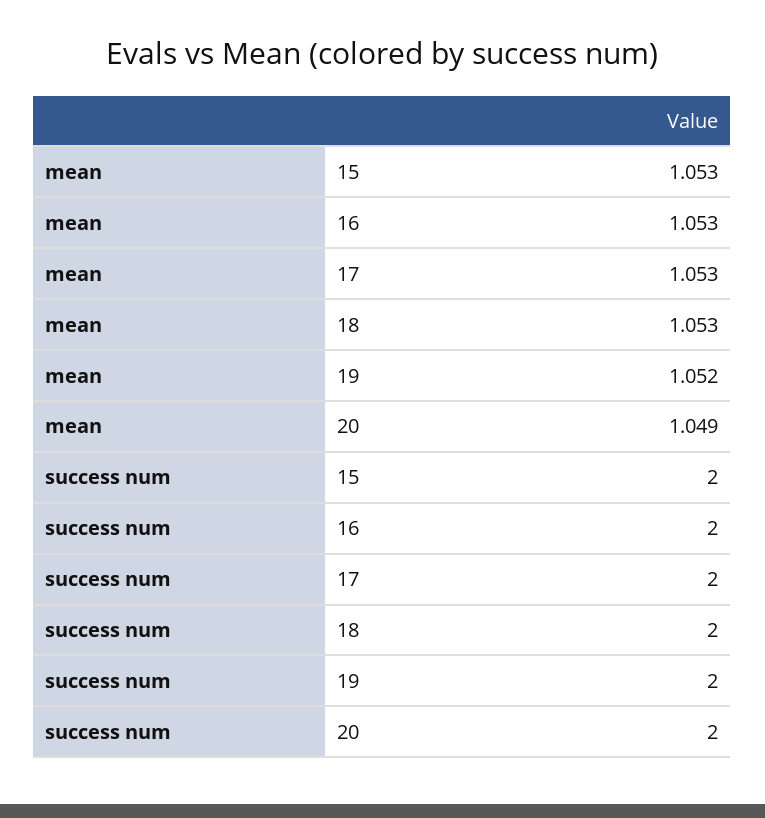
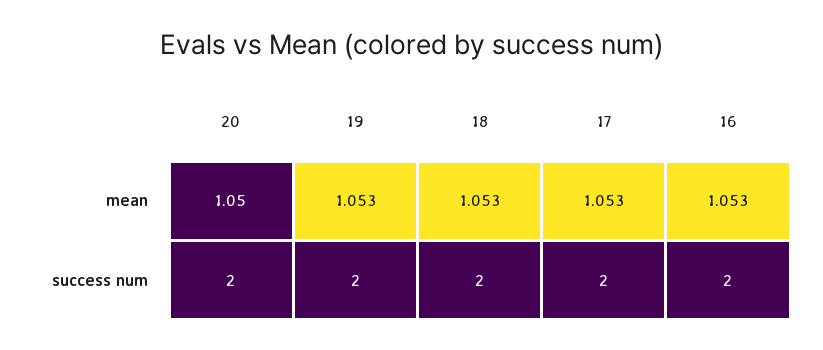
mean, 15: 1.053 -> none
mean, 19: 1.052 -> 1.053
mean, 20: 1.049 -> 1.05
success num, 15: 2 -> none

